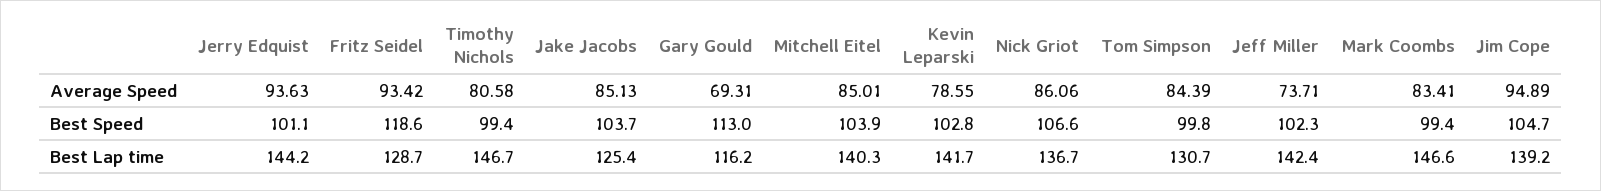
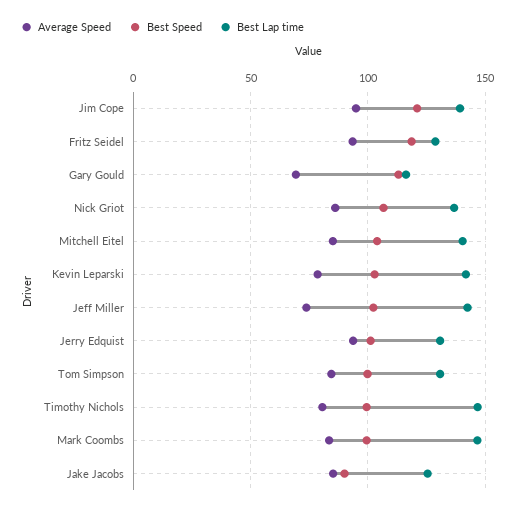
Best Speed, Jake Jacobs: 103.7 -> 90
Best Speed, Jim Cope: 104.7 -> 120
Best Lap time, Jerry Edquist: 144.2 -> 130

